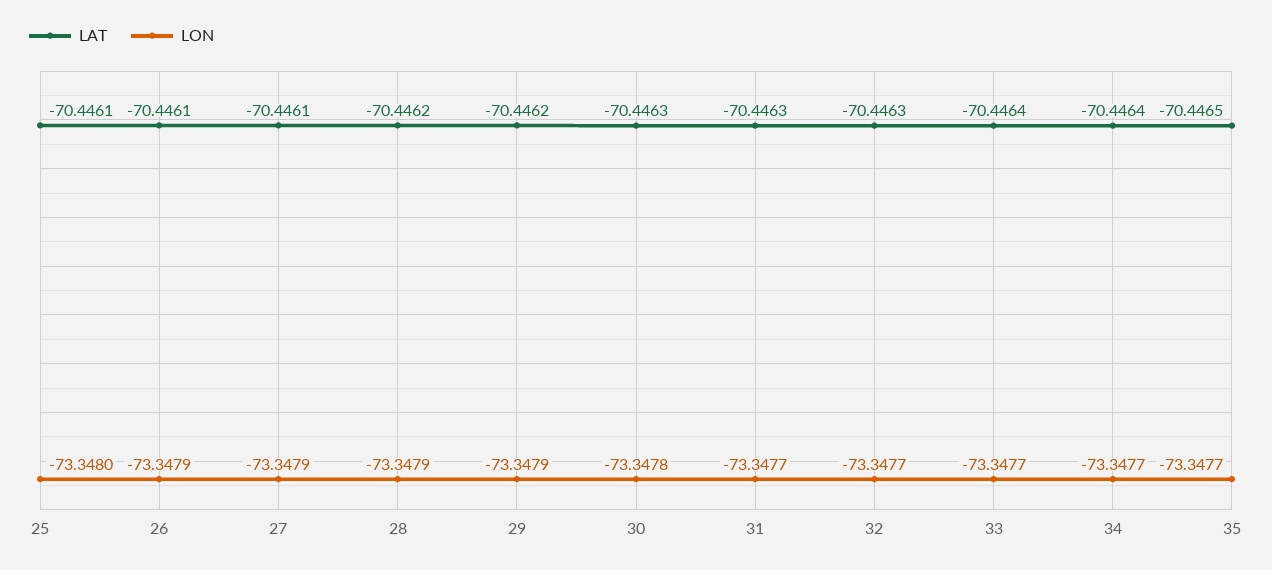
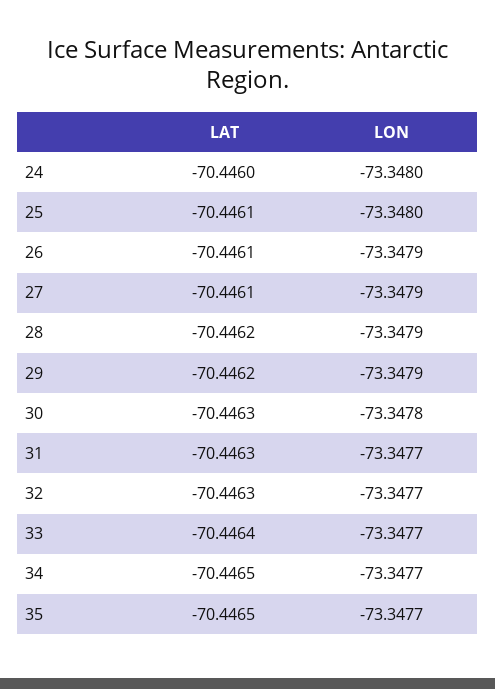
LAT, 34: -70.4464 -> -70.4465
LAT, 24: none -> -70.446
LON, 24: none -> -73.348

